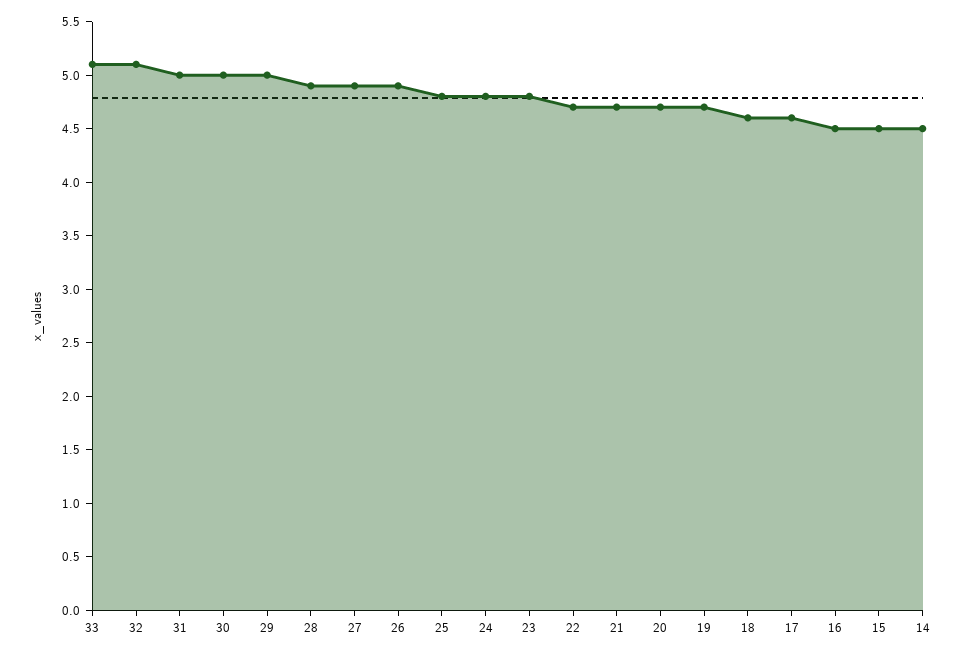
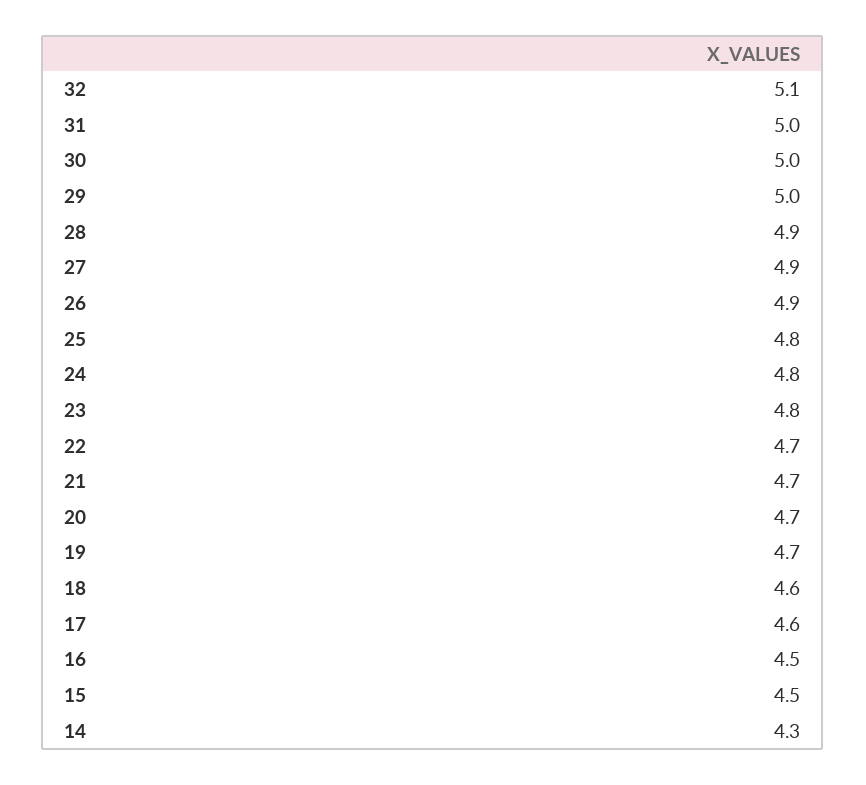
33: 5.1 -> none
14: 4.5 -> 4.3

